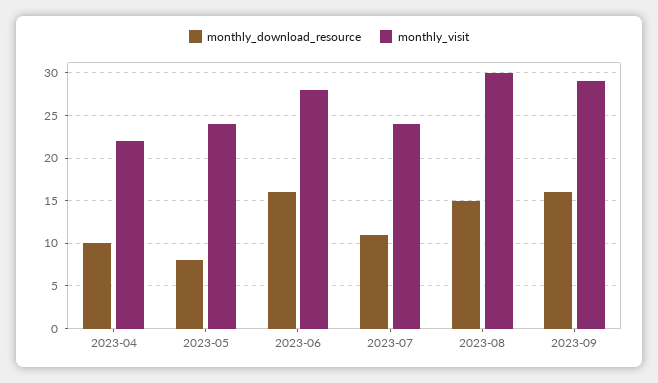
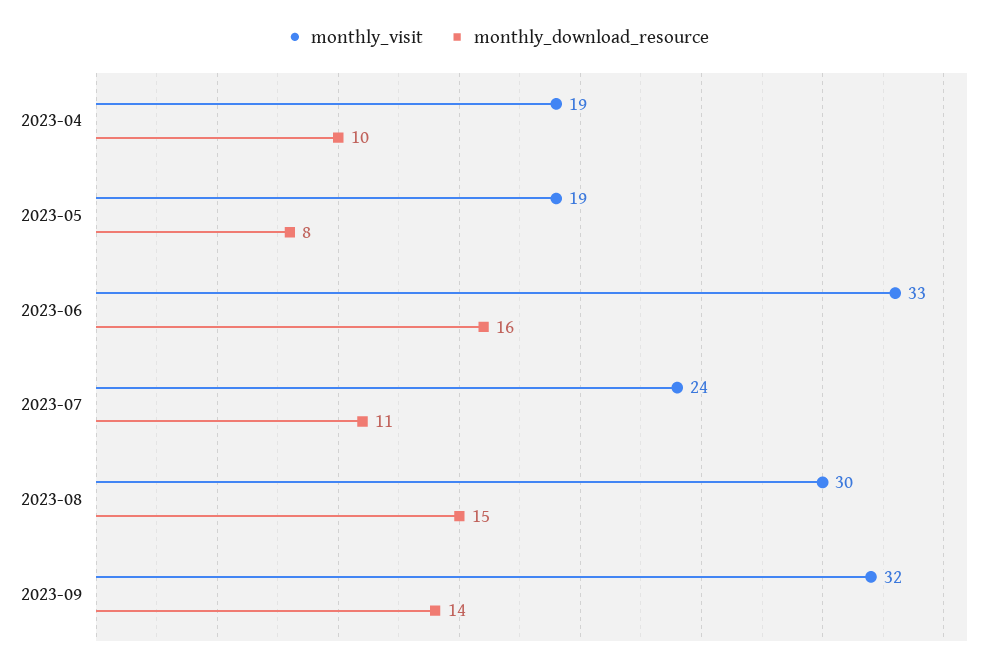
monthly_visit, 2023-04: 22 -> 19
monthly_visit, 2023-05: 24 -> 19
monthly_visit, 2023-06: 28 -> 33
monthly_download_resource, 2023-09: 16 -> 14
monthly_visit, 2023-09: 29 -> 32

